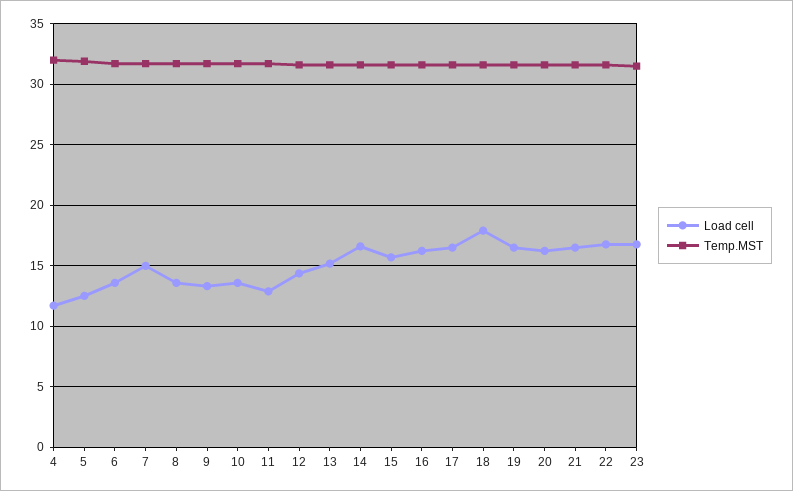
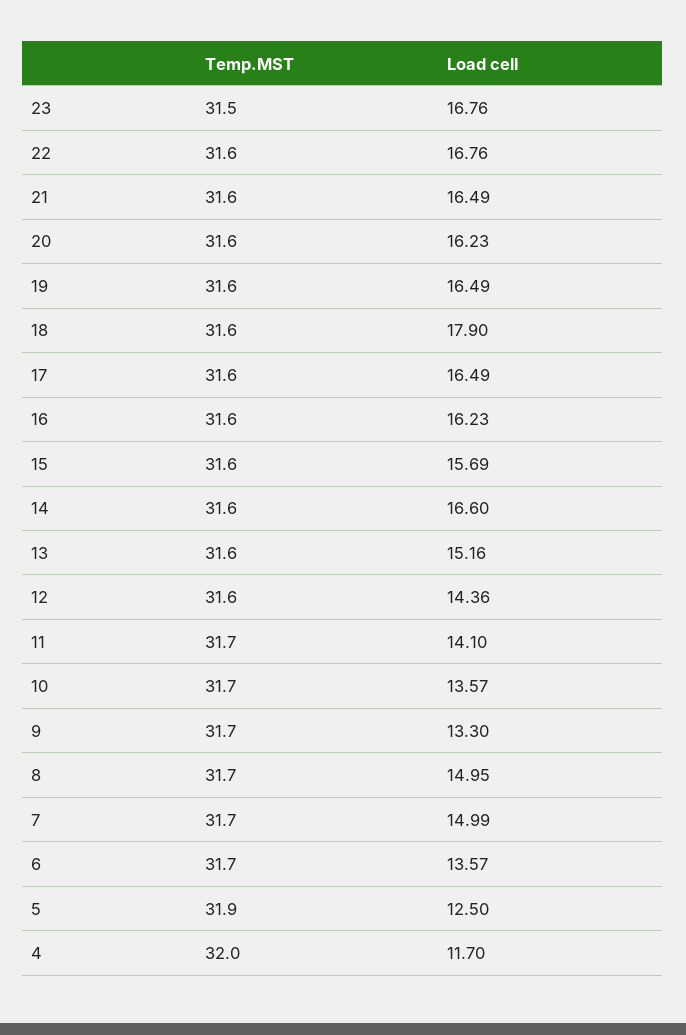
Load cell, 8: 13.5 -> 14.95
Load cell, 11: 13 -> 14.1

